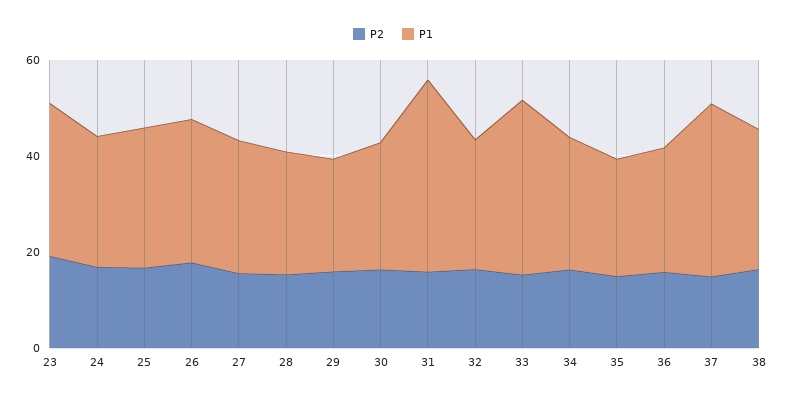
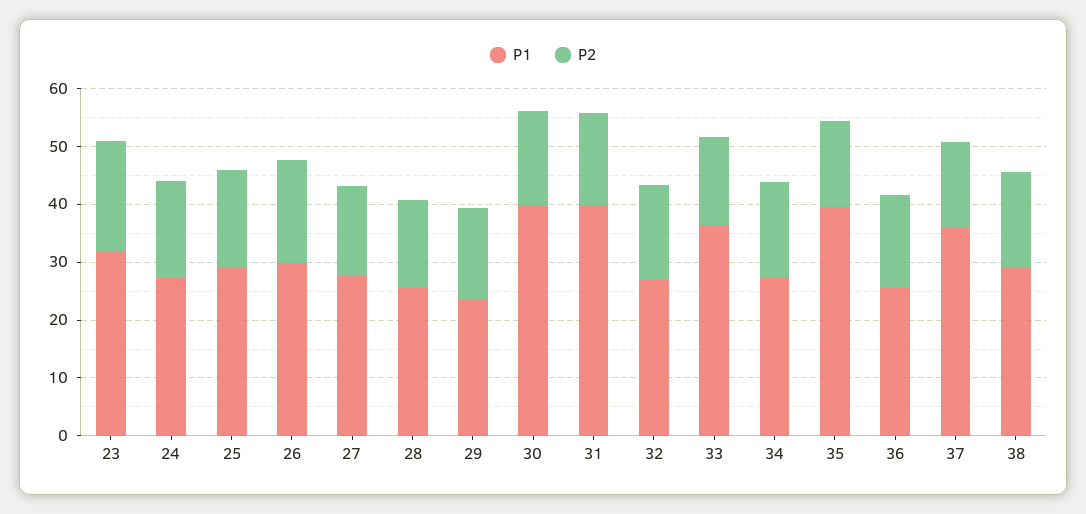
P1, 30: 25 -> 40
P1, 35: 25 -> 40

